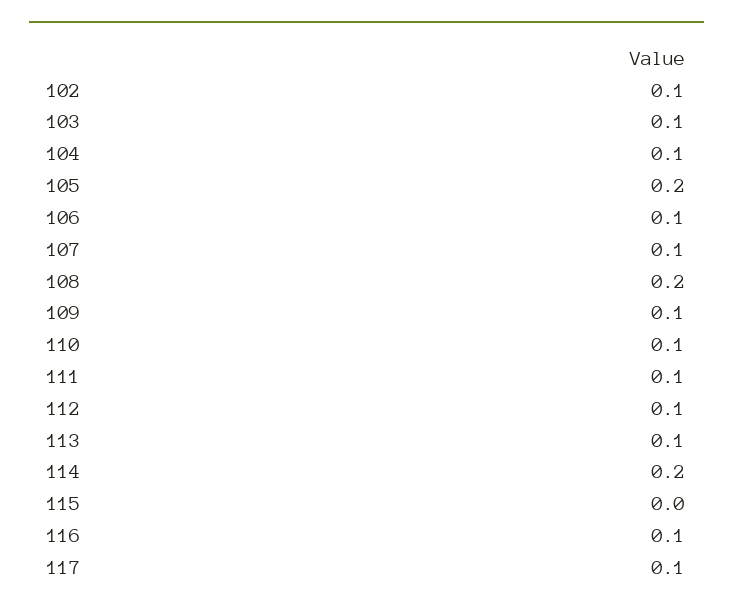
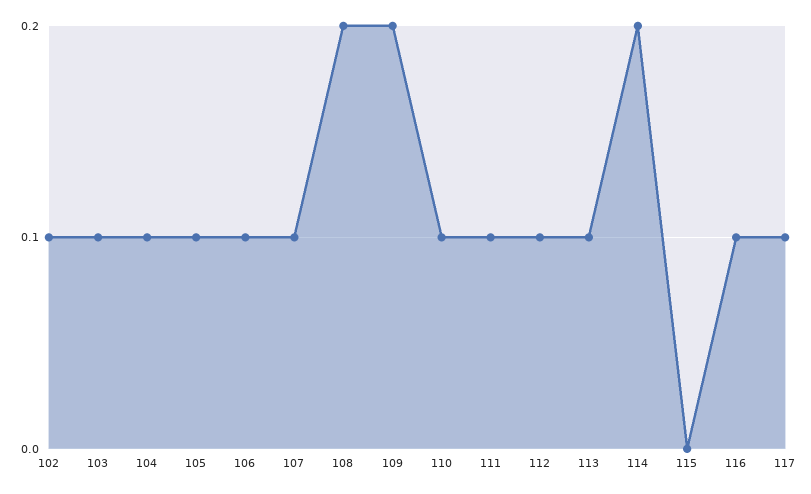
105: 0.2 -> 0.1
109: 0.1 -> 0.2

